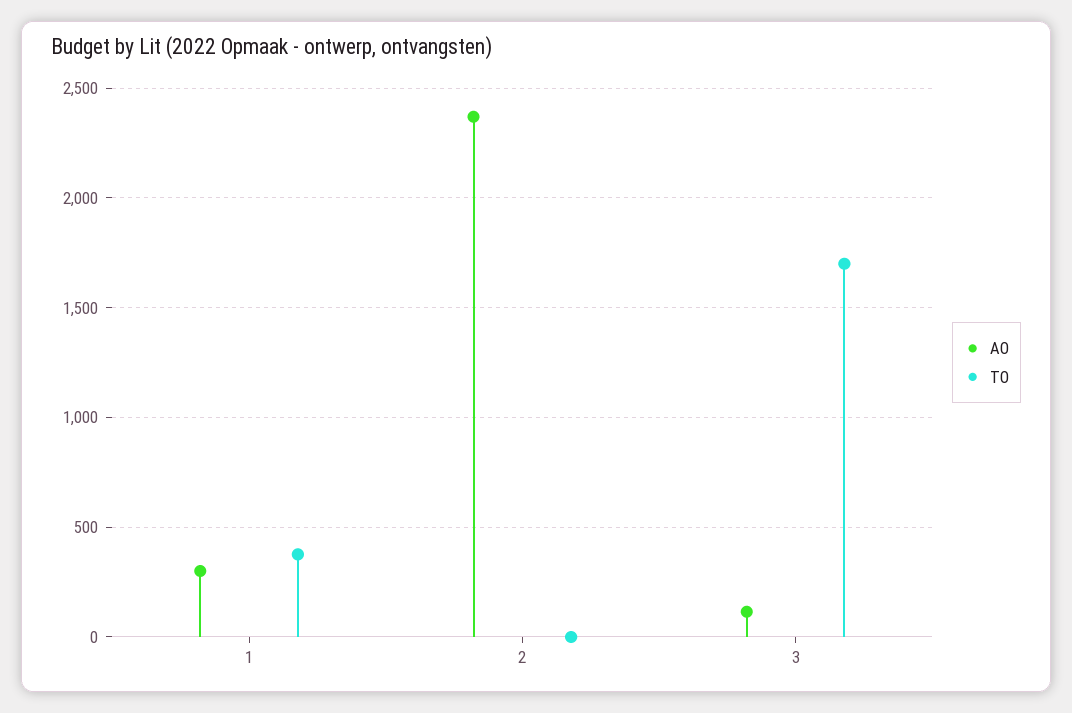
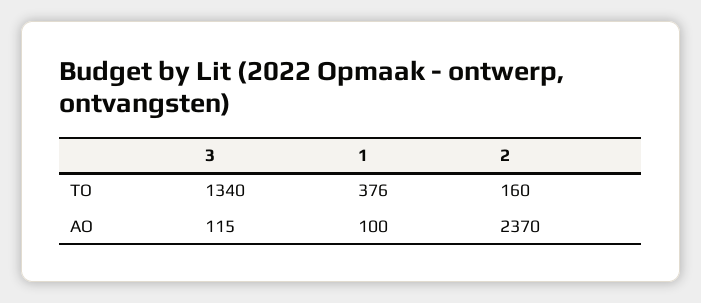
AO, 1: 300 -> 100
TO, 2: 0 -> 160
TO, 3: 1700 -> 1340

